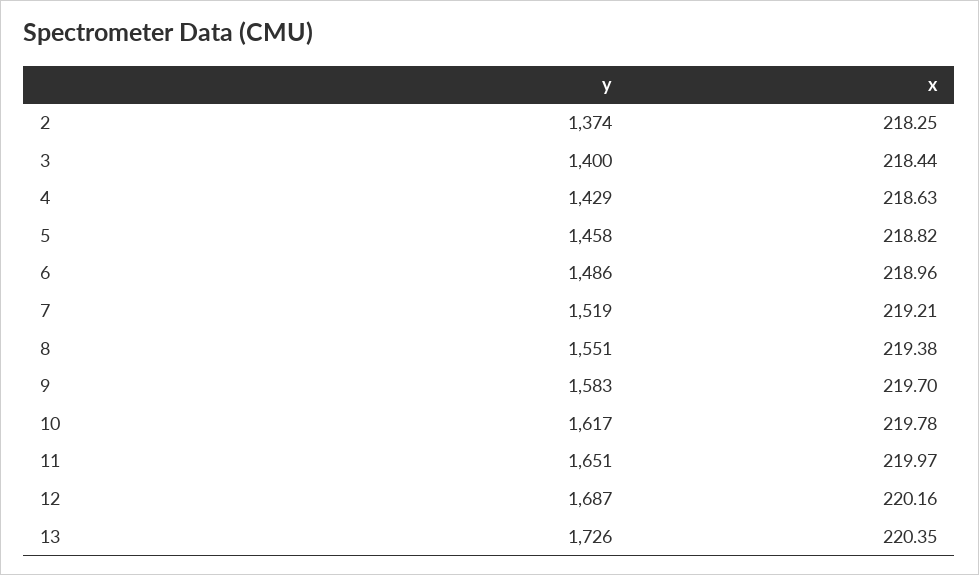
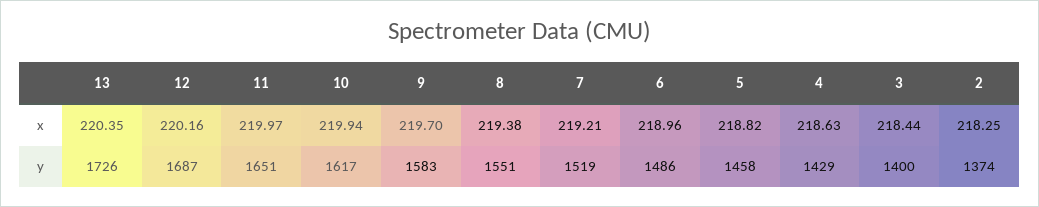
x, 10: 219.78 -> 219.94

